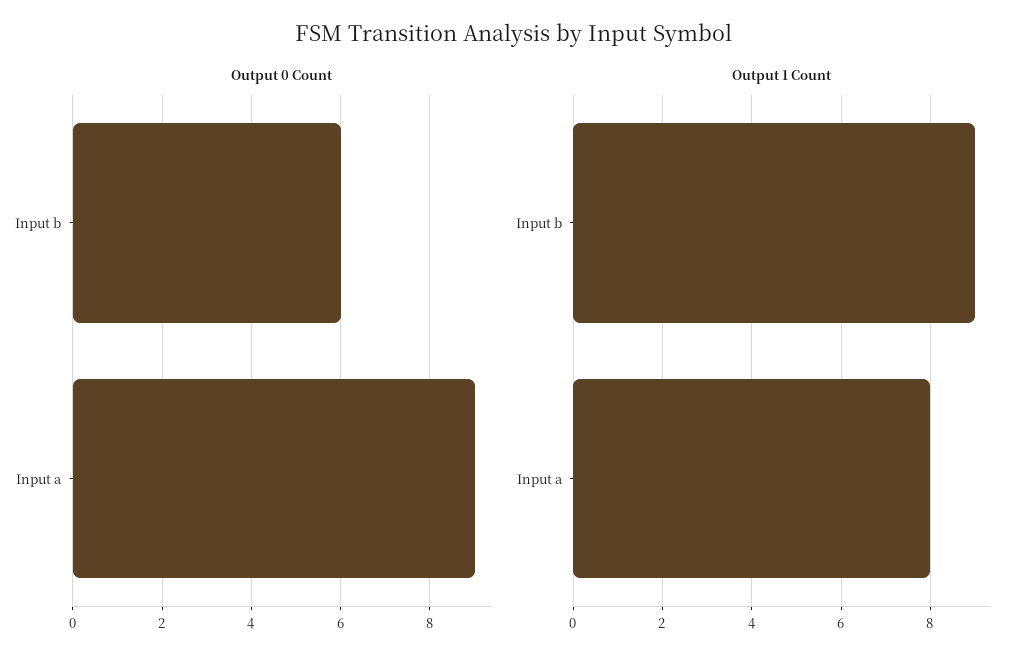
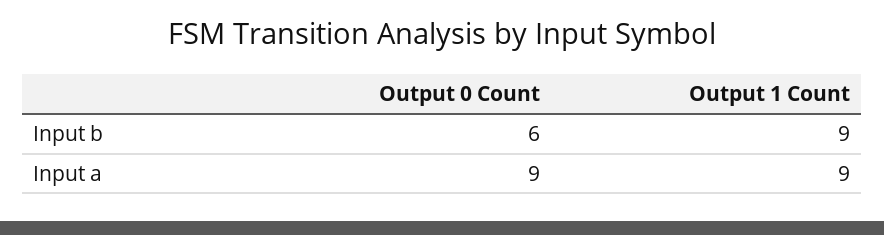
Output 1 Count, Input a: 8 -> 9

